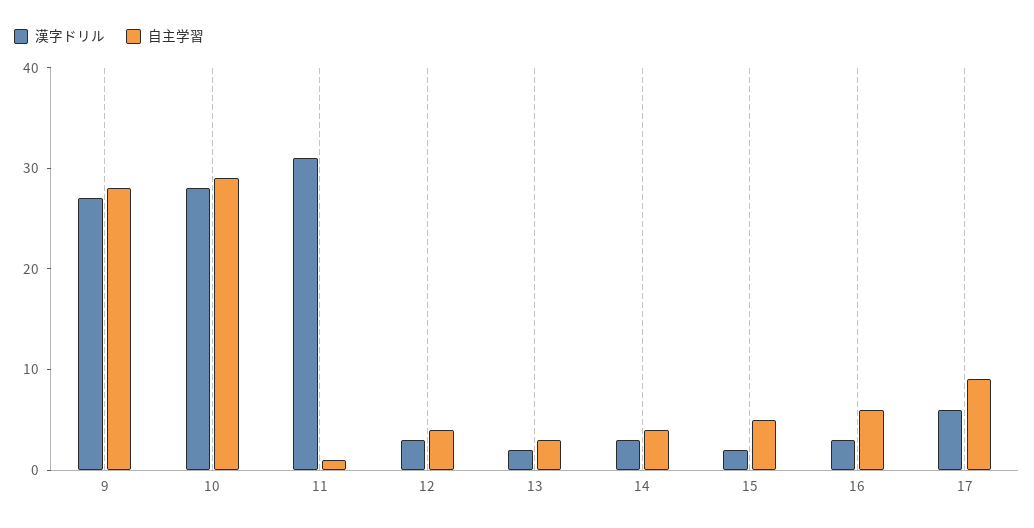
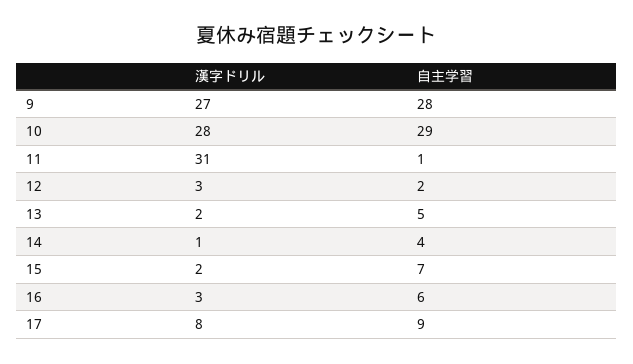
自主学習, 12: 4 -> 2
自主学習, 13: 3 -> 5
漢字ドリル, 14: 3 -> 1
自主学習, 15: 5 -> 7
漢字ドリル, 17: 6 -> 8

